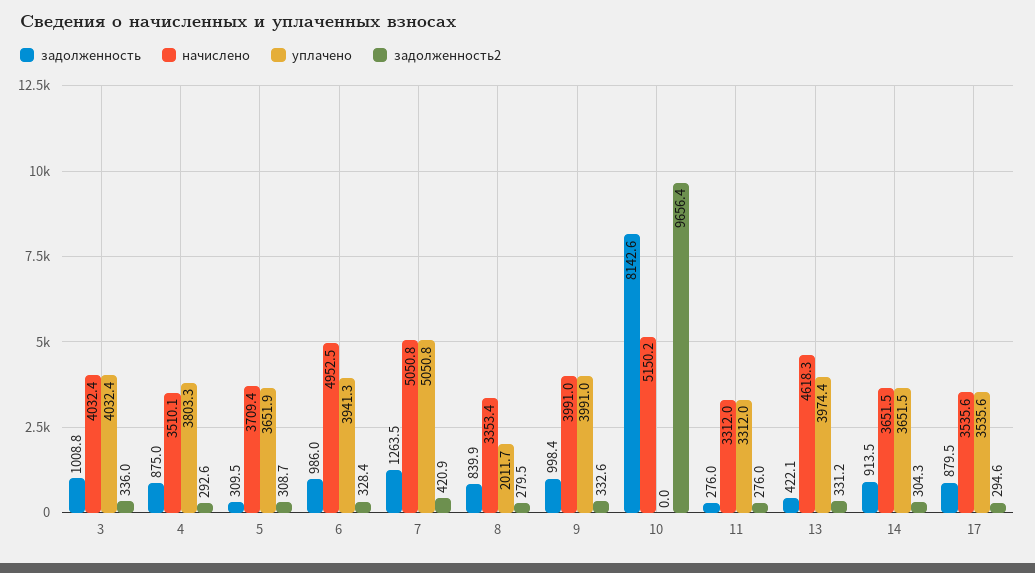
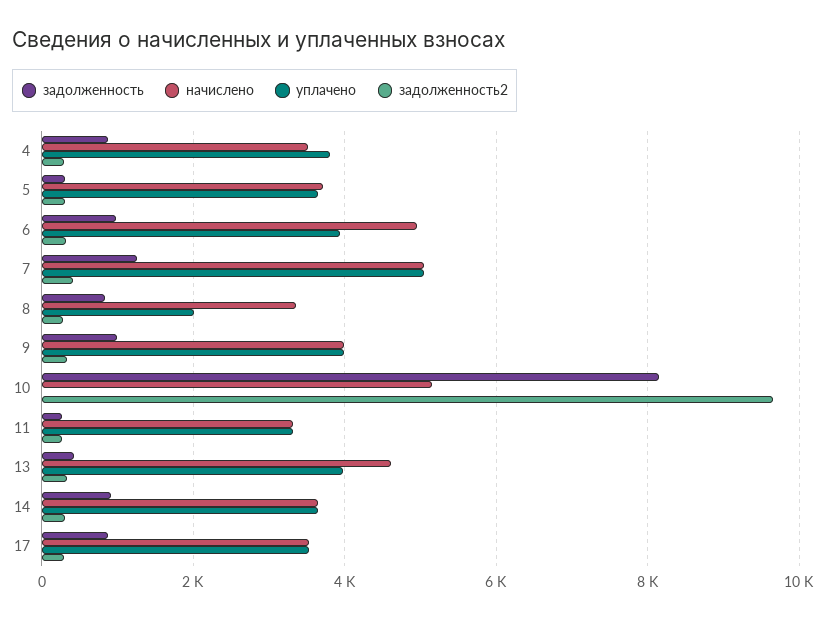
задолженность, 3: 1008.8 -> none
начислено, 3: 4032.4 -> none
уплачено, 3: 4032.4 -> none
задолженность2, 3: 336 -> none

